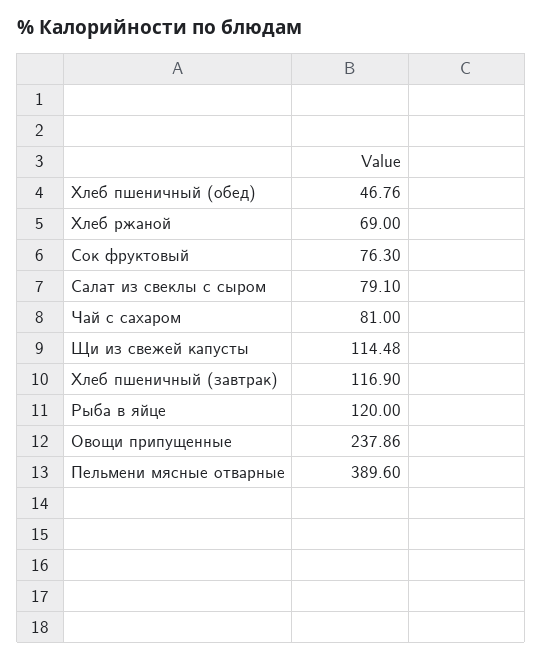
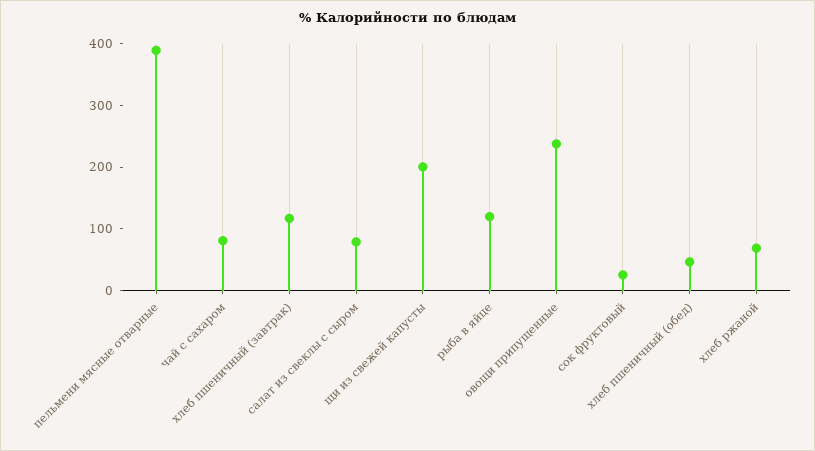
Сок фруктовый: 76.3 -> 20
Щи из свежей капусты: 114.48 -> 200

